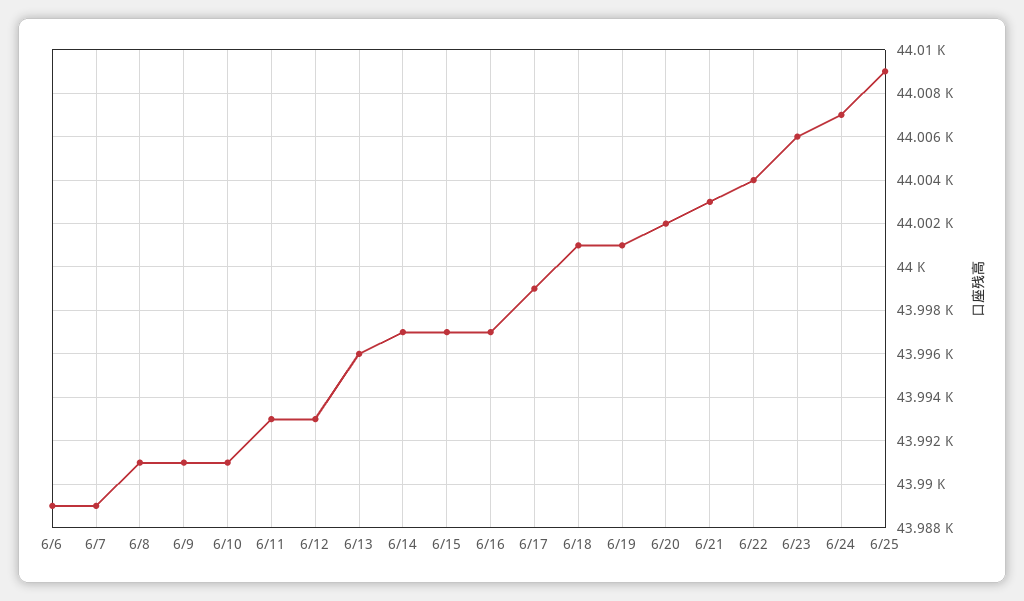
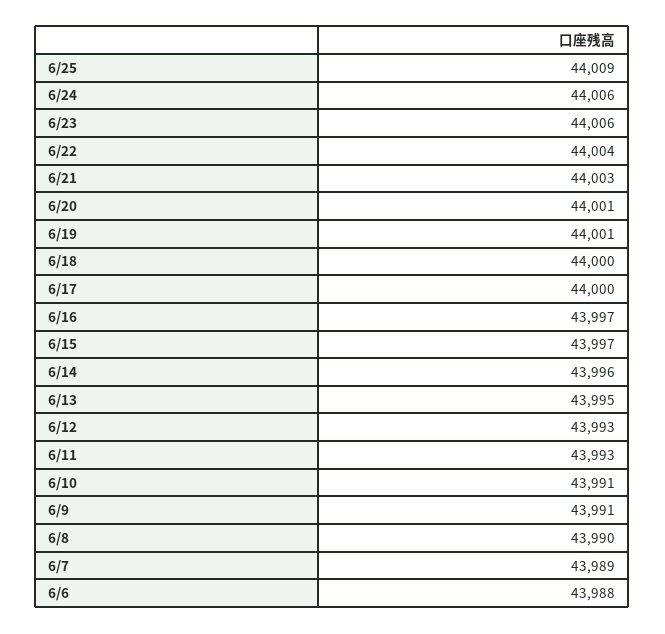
6/6: 43989 -> 43988
6/8: 43991 -> 43990
6/13: 43996 -> 43995
6/14: 43997 -> 43996
6/17: 43999 -> 44000
6/18: 44001 -> 44000
6/20: 44002 -> 44001
6/24: 44007 -> 44006

